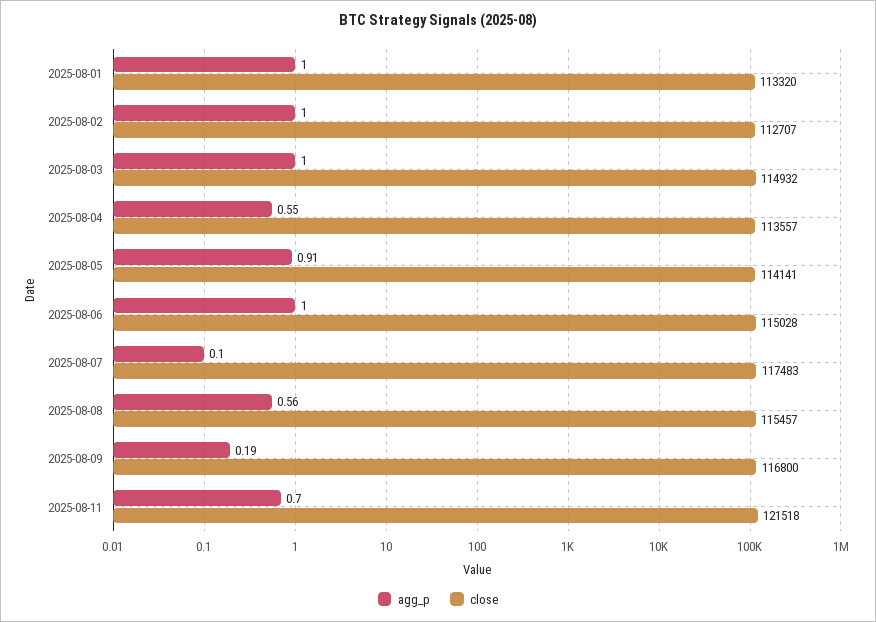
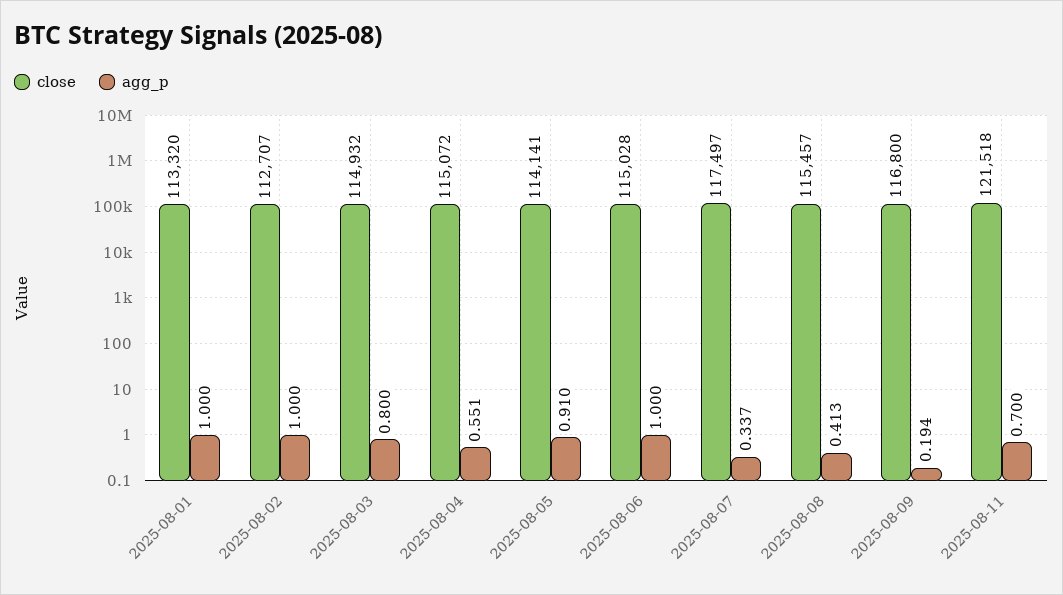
agg_p, 2025-08-03: 1 -> 0.8
close, 2025-08-04: 113557 -> 115072
agg_p, 2025-08-07: 0.1 -> 0.337
close, 2025-08-07: 117483 -> 117497
agg_p, 2025-08-08: 0.56 -> 0.413

